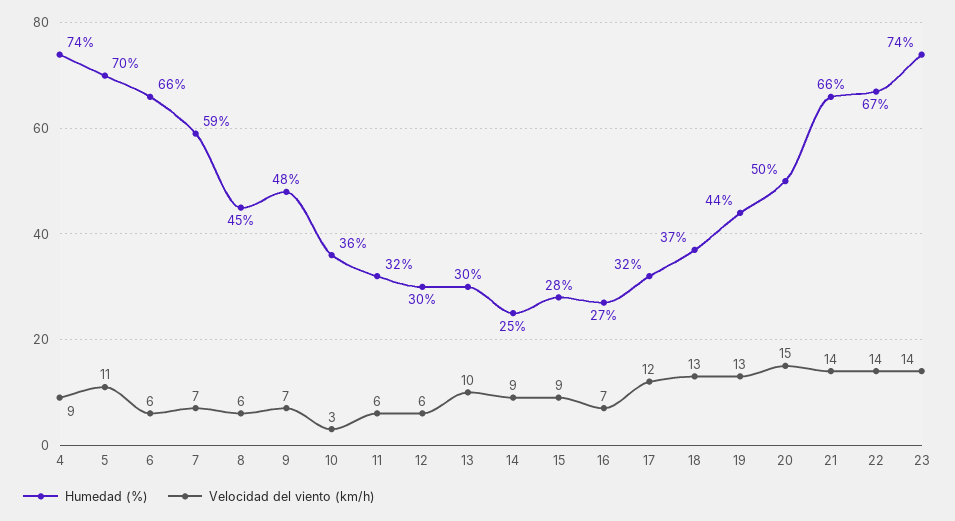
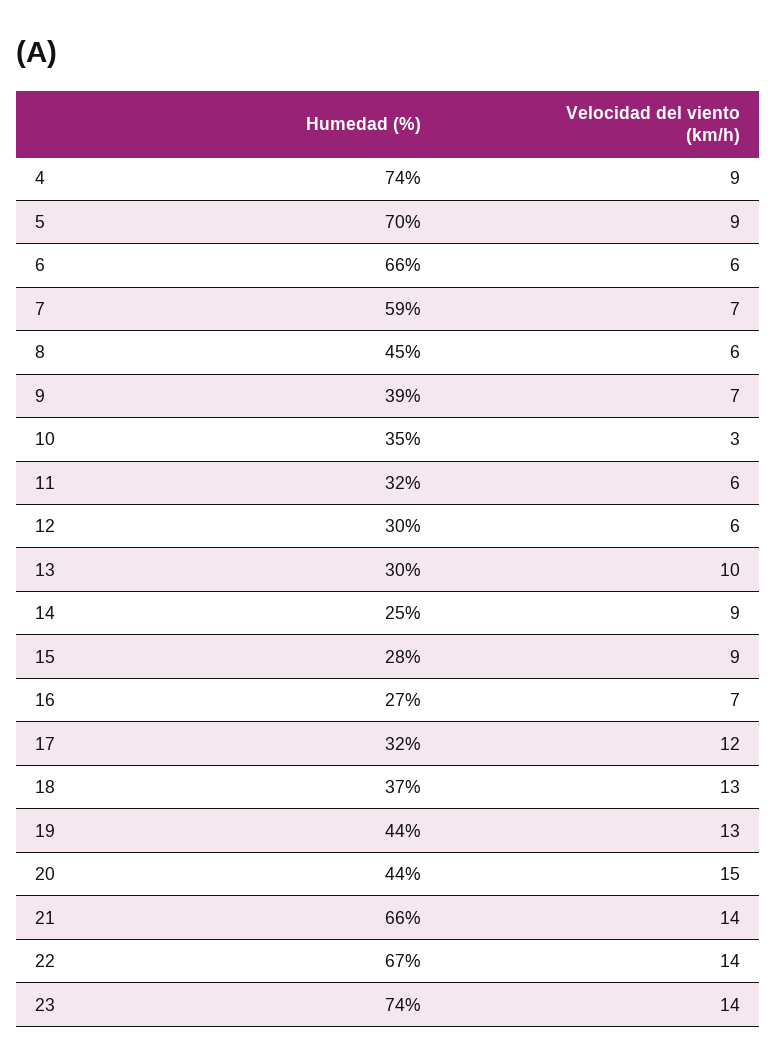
Velocidad del viento (km/h), 5: 11 -> 9
Humedad (%), 9: 48 -> 39
Humedad (%), 10: 36 -> 35
Humedad (%), 20: 50 -> 44

